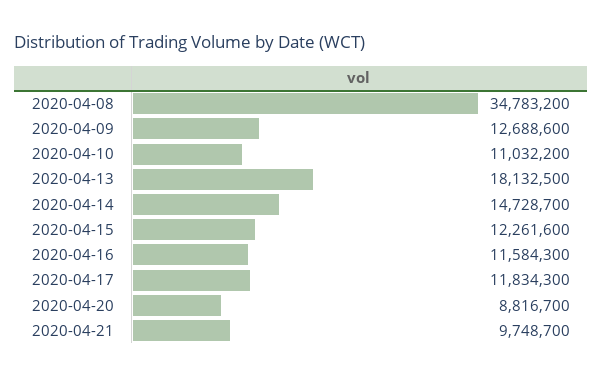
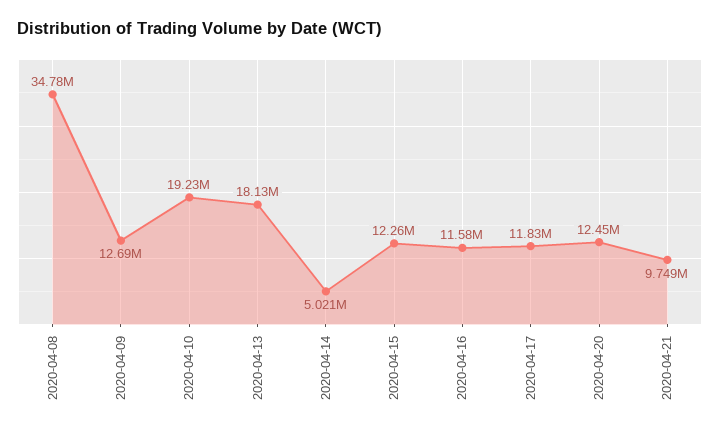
2020-04-10: 11032200 -> 19230000
2020-04-14: 14728700 -> 5021000
2020-04-20: 8816700 -> 12450000

